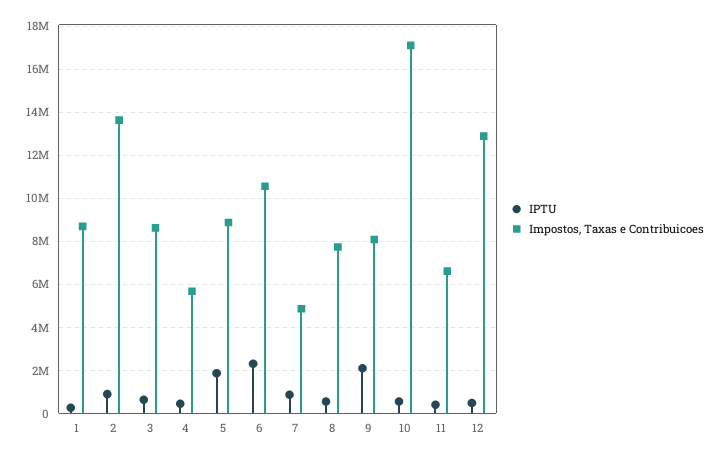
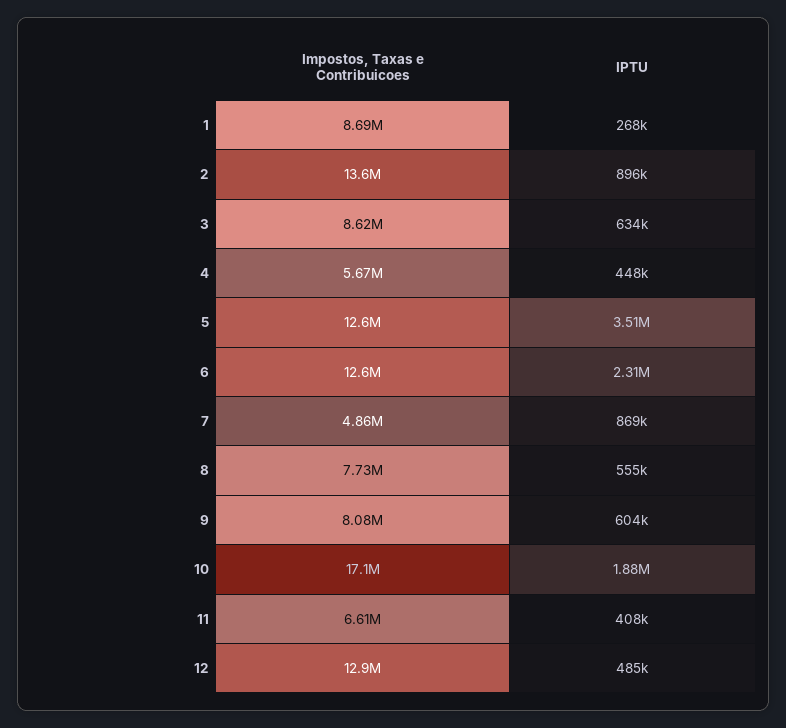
IPTU, 5: 2000000 -> 3510000
Impostos, Taxas e Contribuicoes, 5: 9000000 -> 12600000
Impostos, Taxas e Contribuicoes, 6: 10500000 -> 12600000
IPTU, 9: 2000000 -> 604000
IPTU, 10: 500000 -> 1880000

